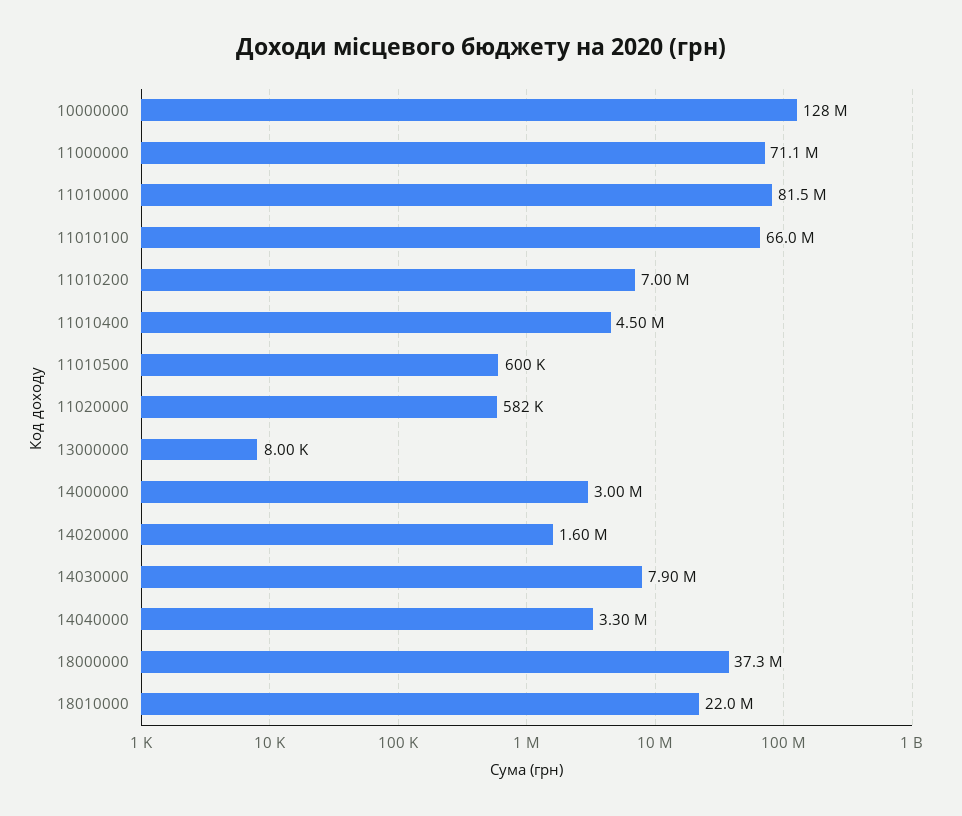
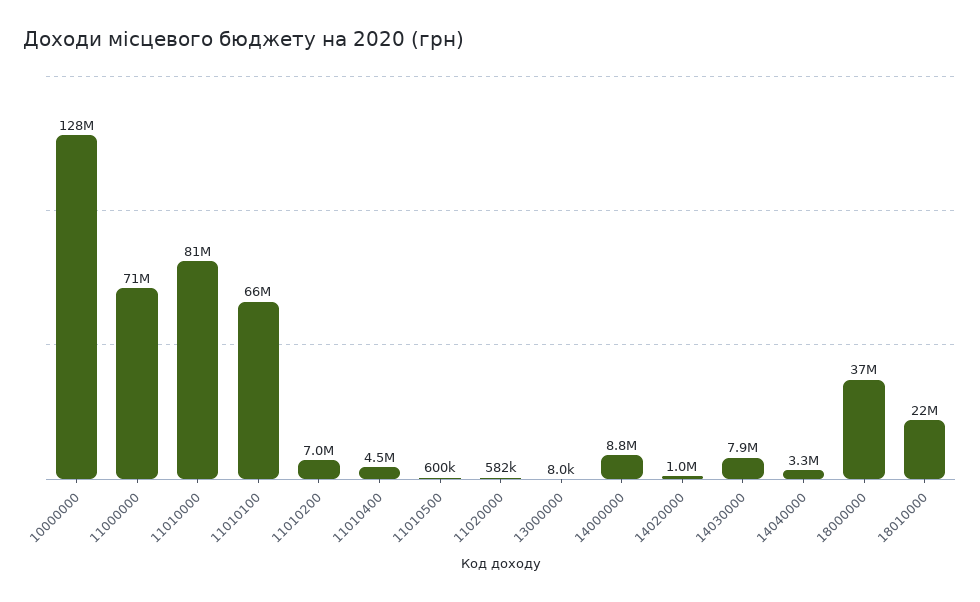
14000000: 3000000 -> 8800000
14020000: 1600000 -> 1000000

